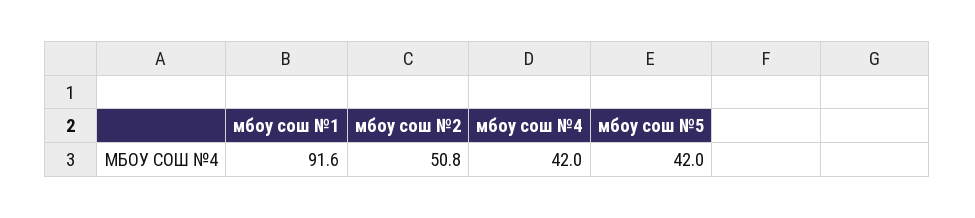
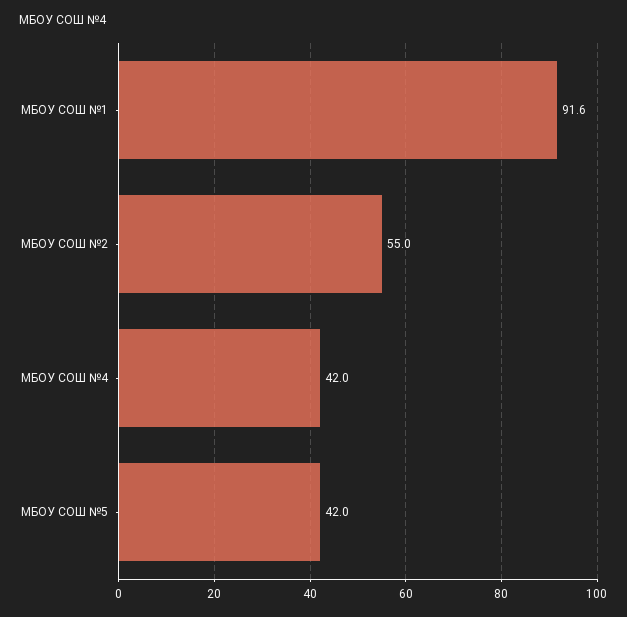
мбоу сош №2: 50.8 -> 55

